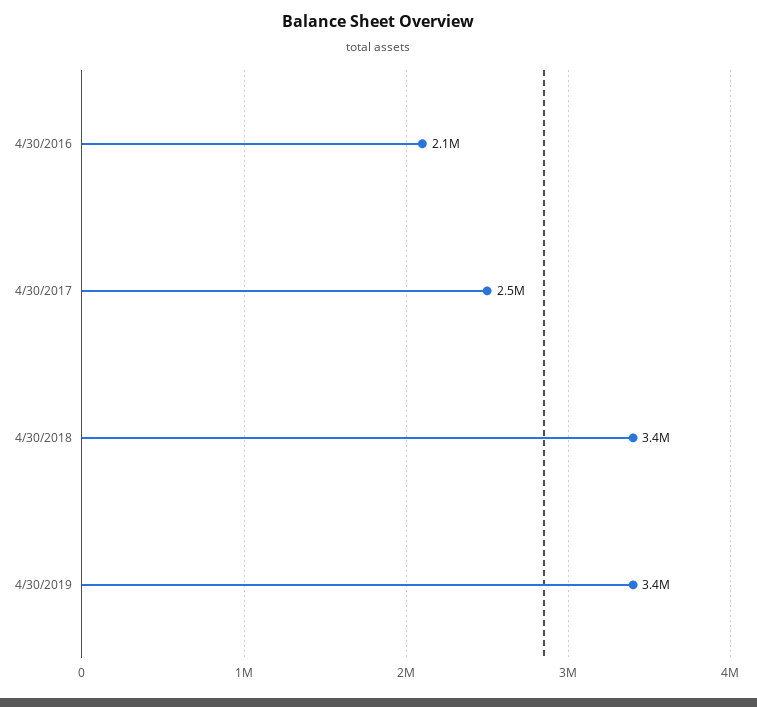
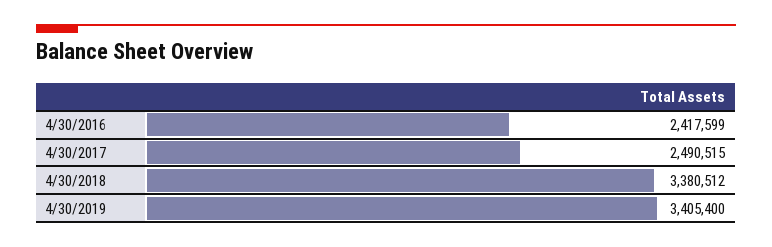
4/30/2016: 2100000 -> 2417599

